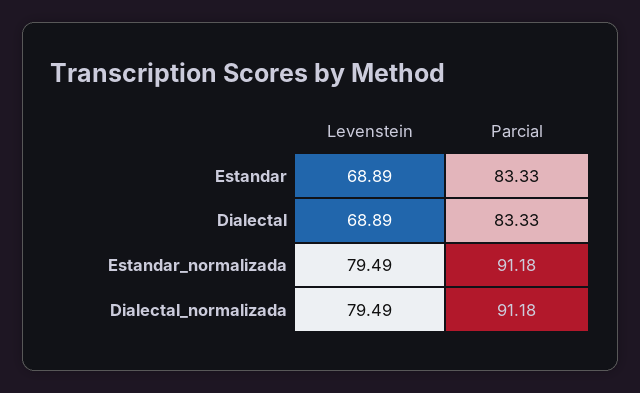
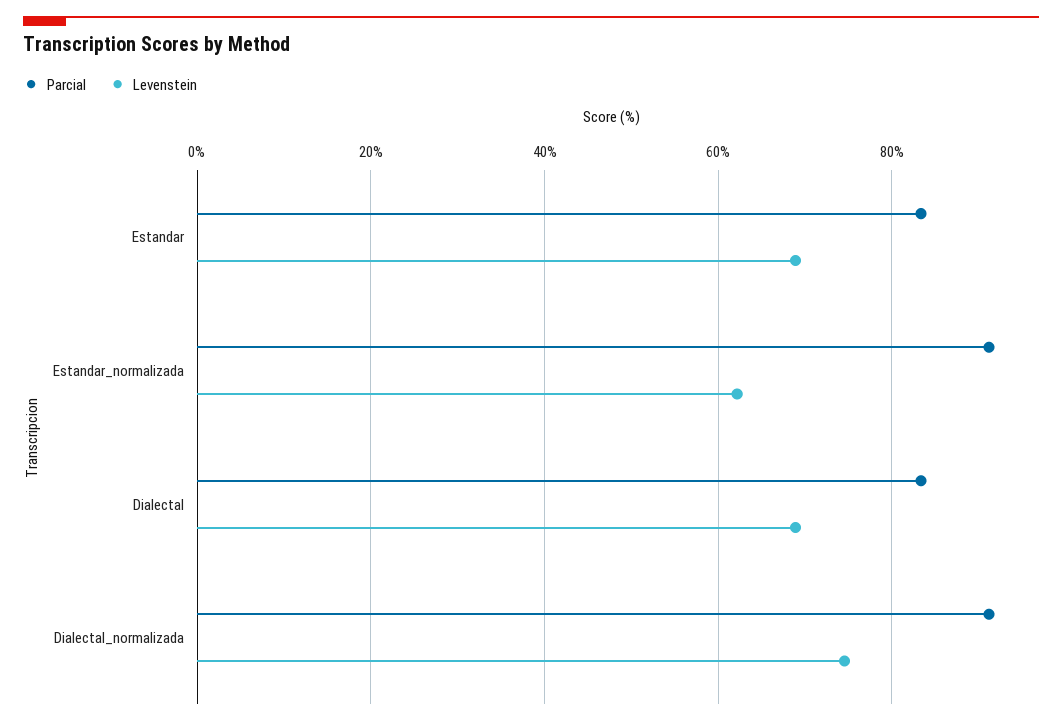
Levenstein, Estandar_normalizada: 79.49 -> 62
Levenstein, Dialectal_normalizada: 79.49 -> 74

